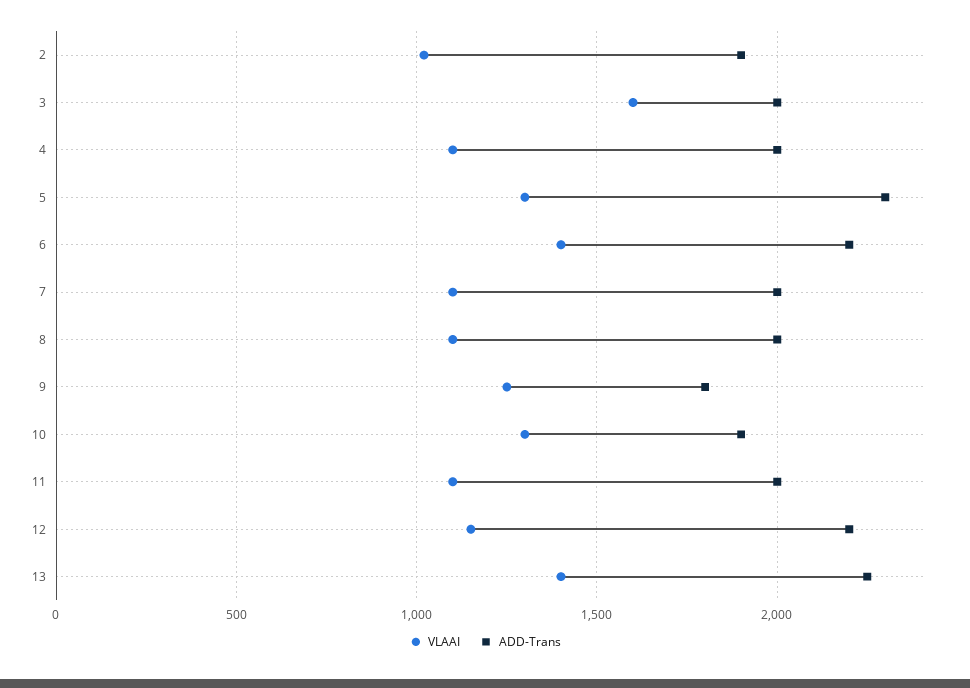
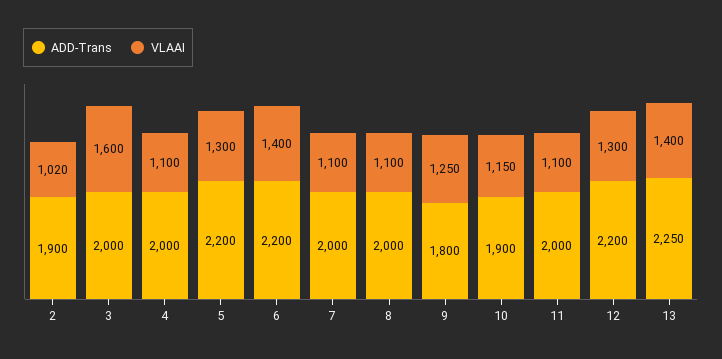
ADD-Trans, 5: 2300 -> 2200
VLAAI, 10: 1300 -> 1150
VLAAI, 12: 1150 -> 1300

